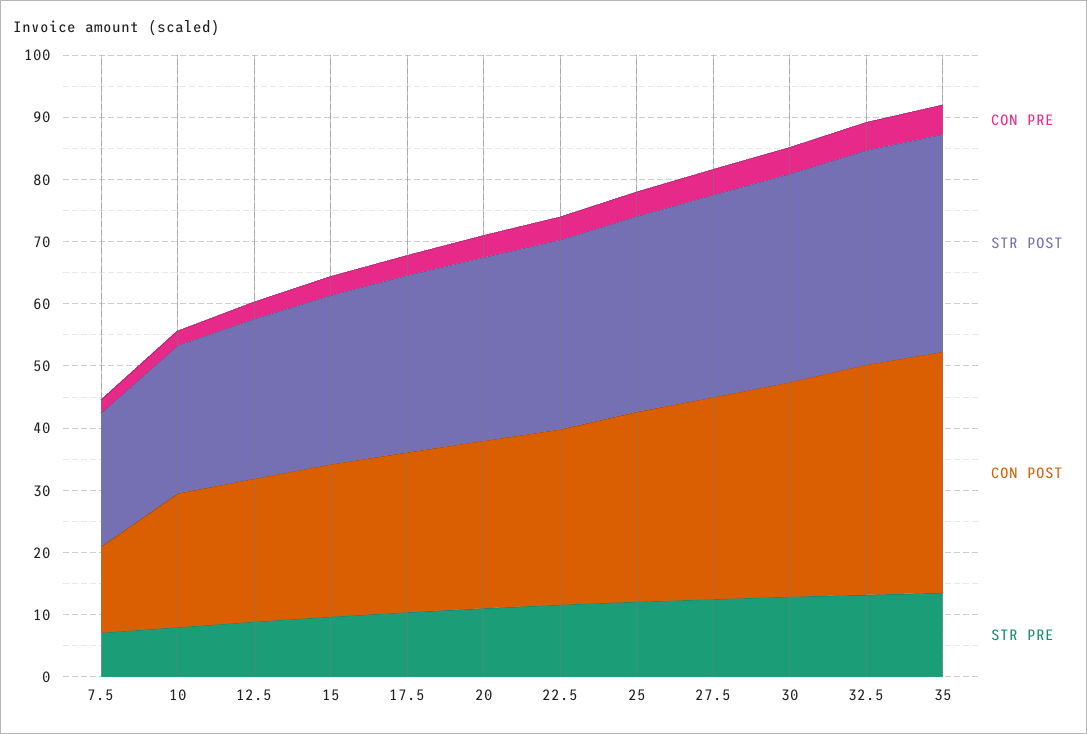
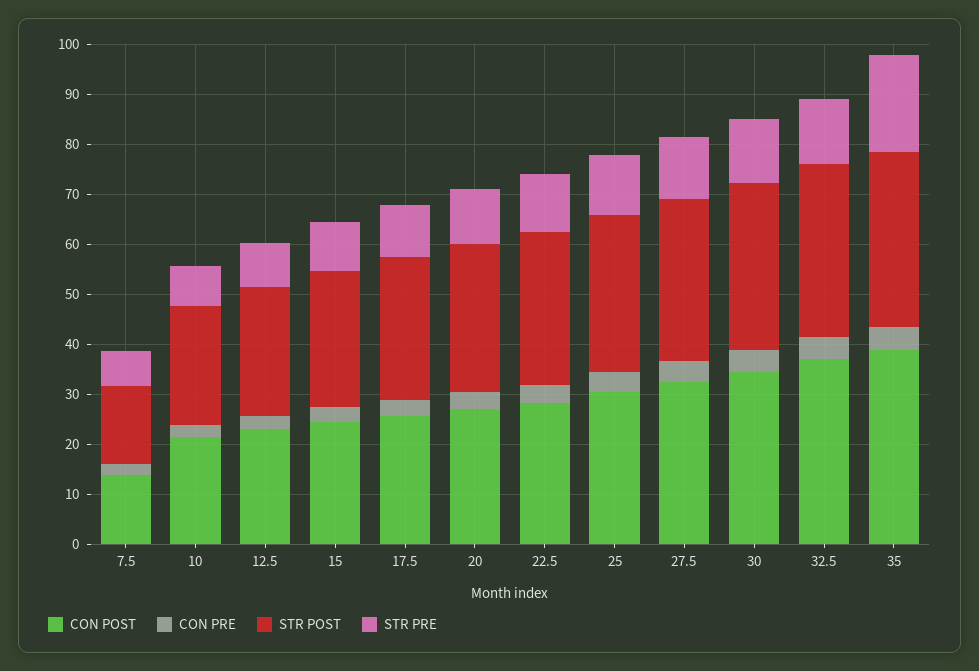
STR POST, 7.5: 22 -> 16
STR PRE, 35: 14 -> 20

